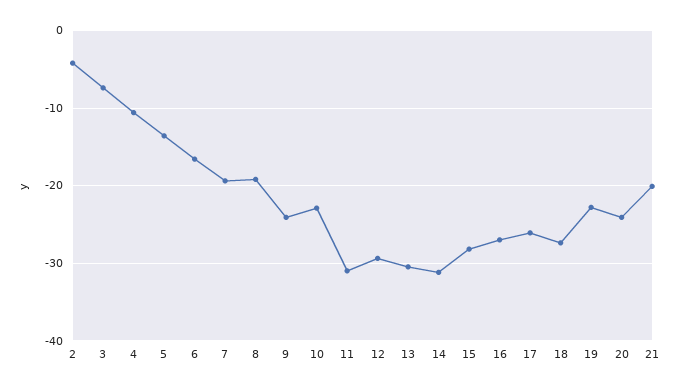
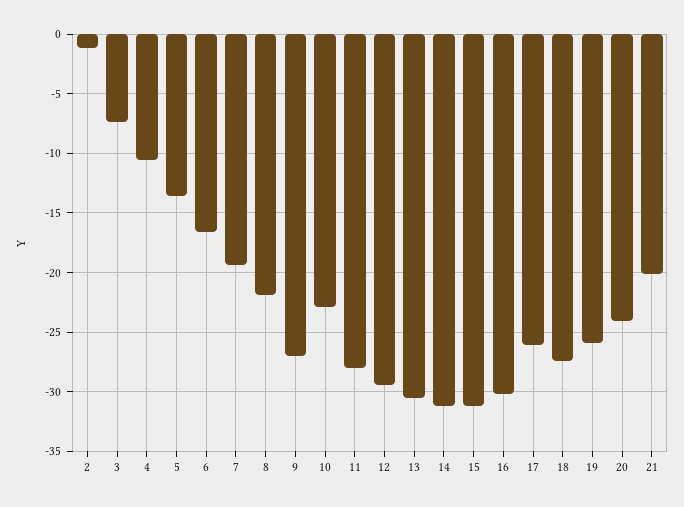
2: -4 -> -1
8: -19 -> -22
9: -24 -> -27
11: -31 -> -28
15: -28 -> -31
16: -27 -> -30
19: -23 -> -26

